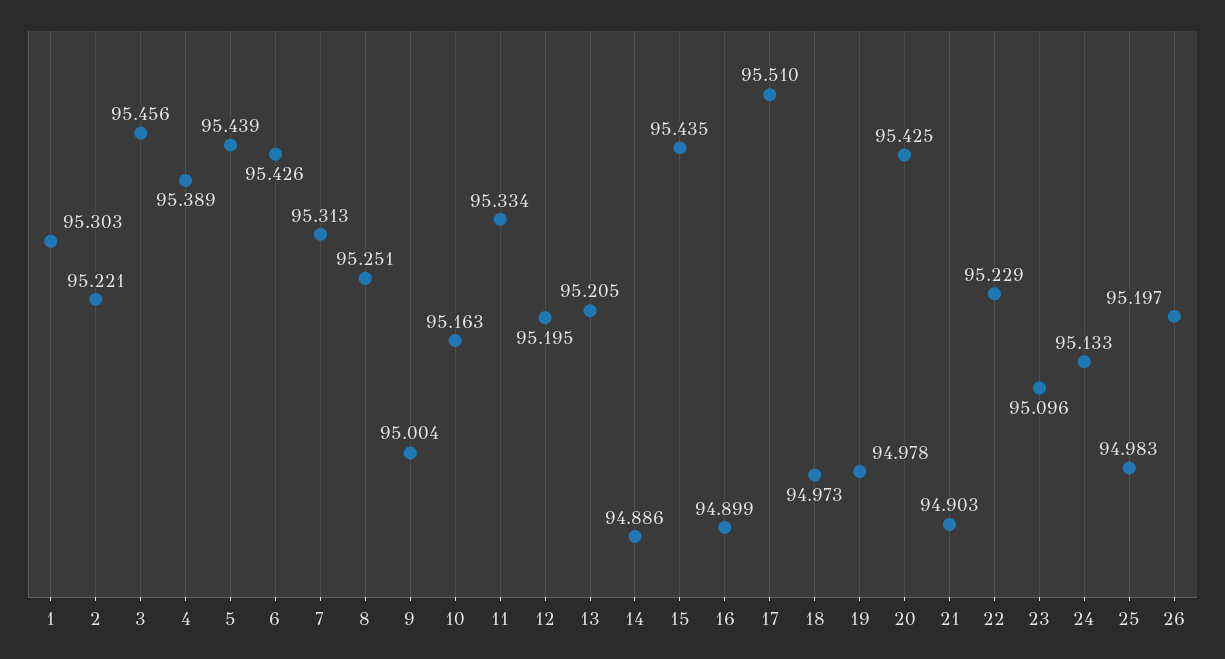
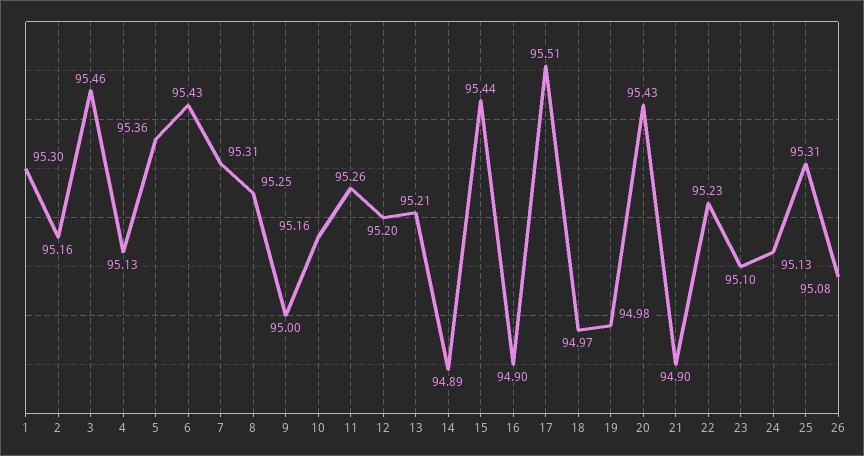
2: 95.221 -> 95.16
4: 95.389 -> 95.13
5: 95.439 -> 95.36
11: 95.334 -> 95.26
25: 94.983 -> 95.31
26: 95.197 -> 95.08

